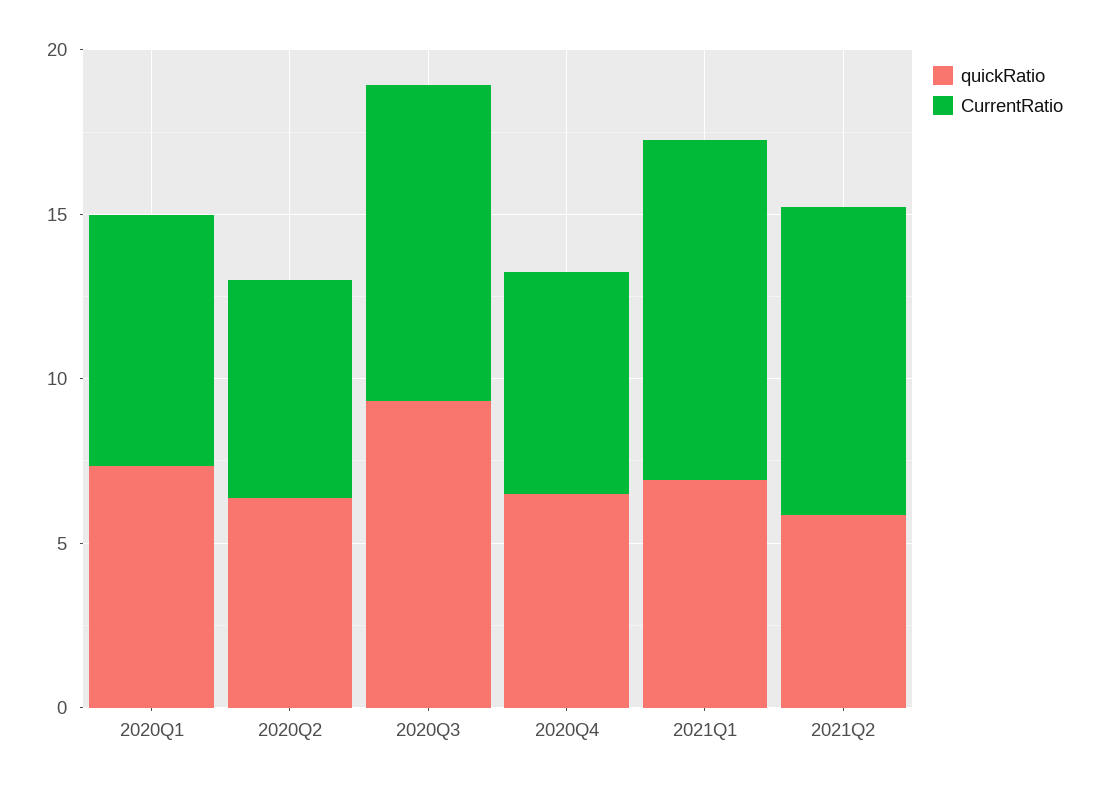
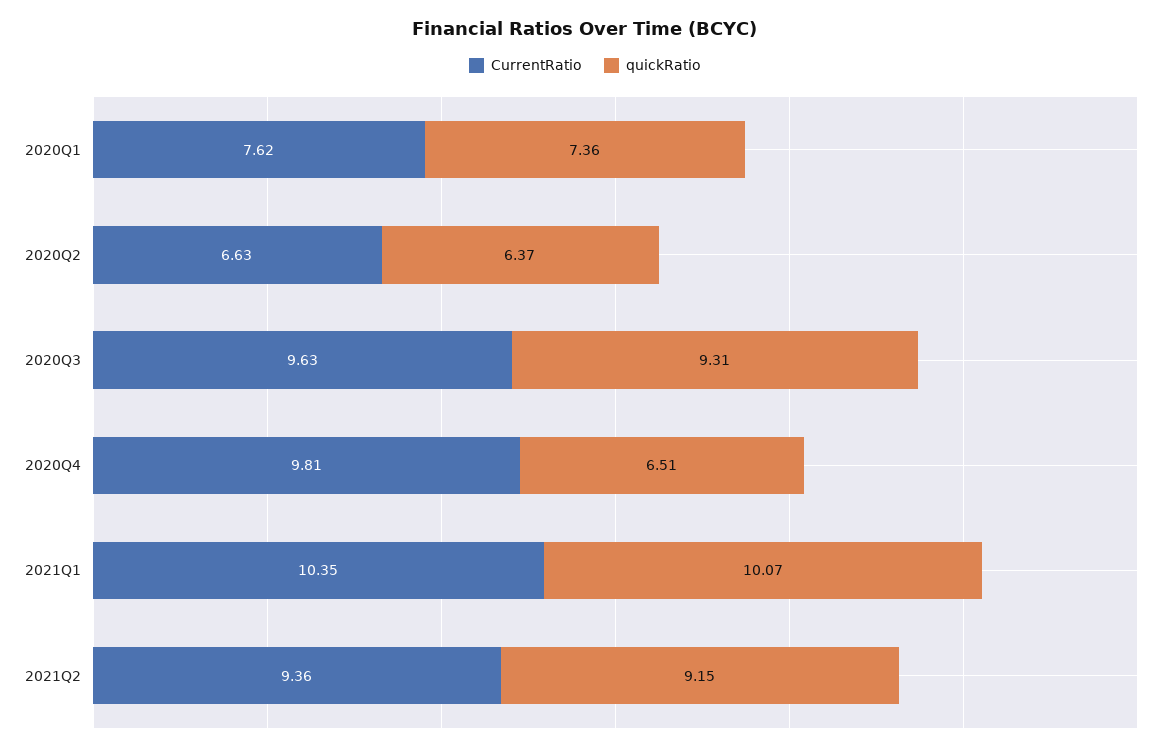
CurrentRatio, 2020Q4: 7 -> 9.81
quickRatio, 2021Q1: 7 -> 10.07
quickRatio, 2021Q2: 6 -> 9.15

